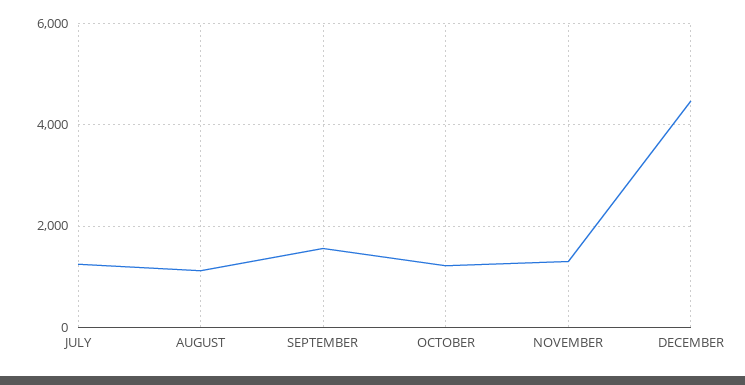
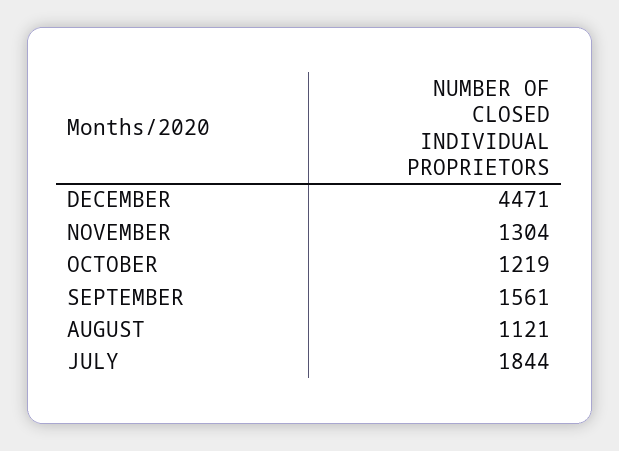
JULY: 1200 -> 1844

